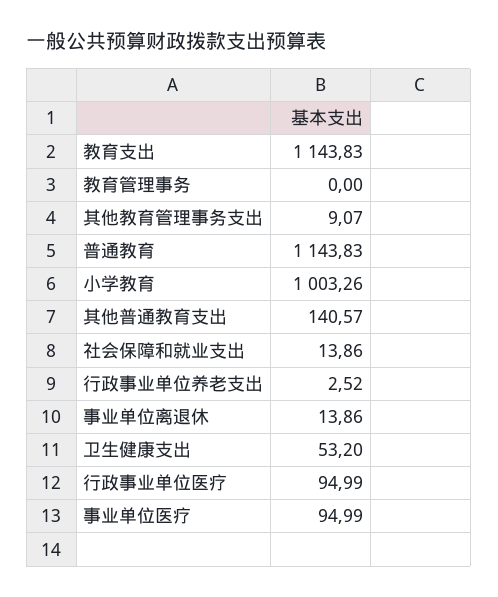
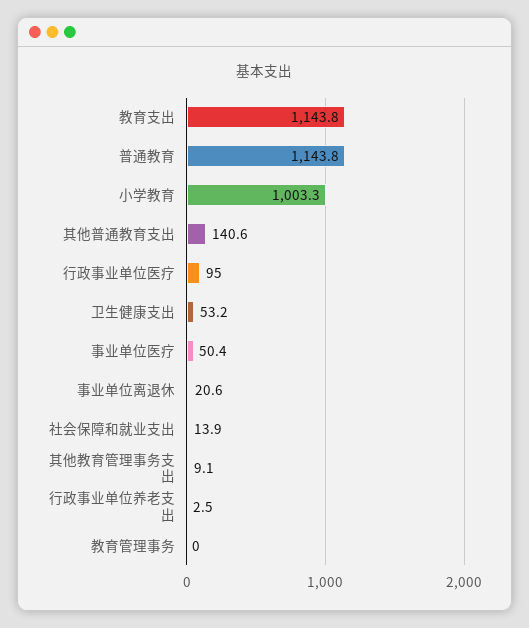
事业单位离退休: 13.86 -> 20.6
事业单位医疗: 94.99 -> 50.4

